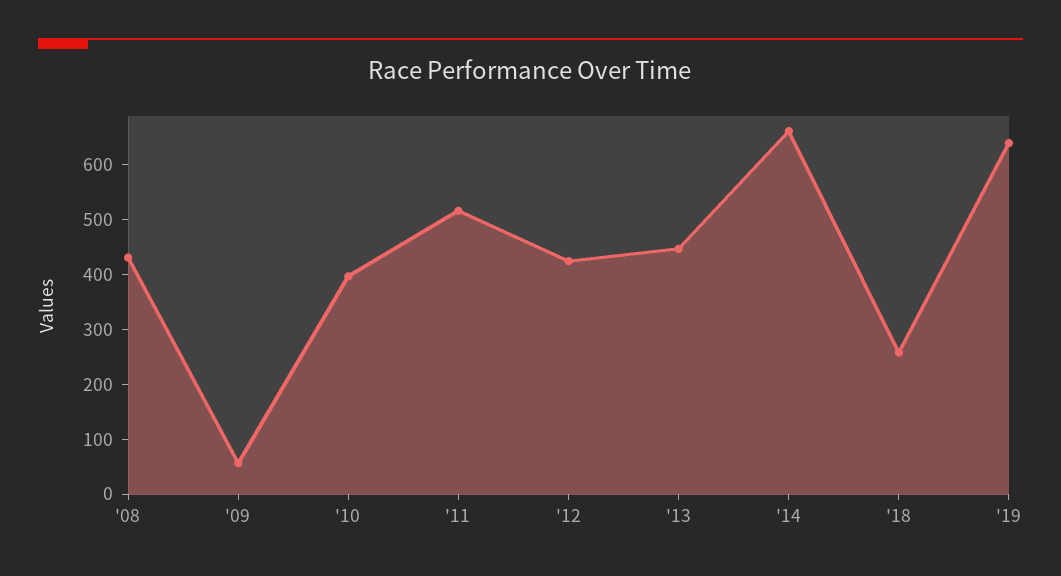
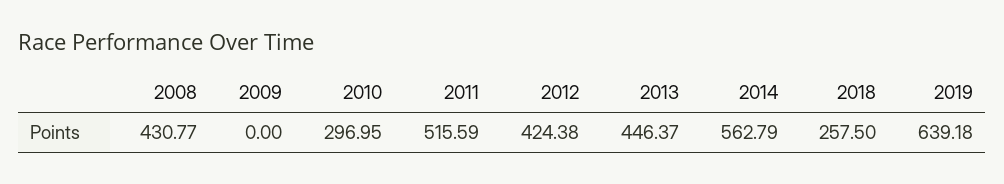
'09: 60 -> 0
'10: 400 -> 296.95
'14: 660 -> 562.79

